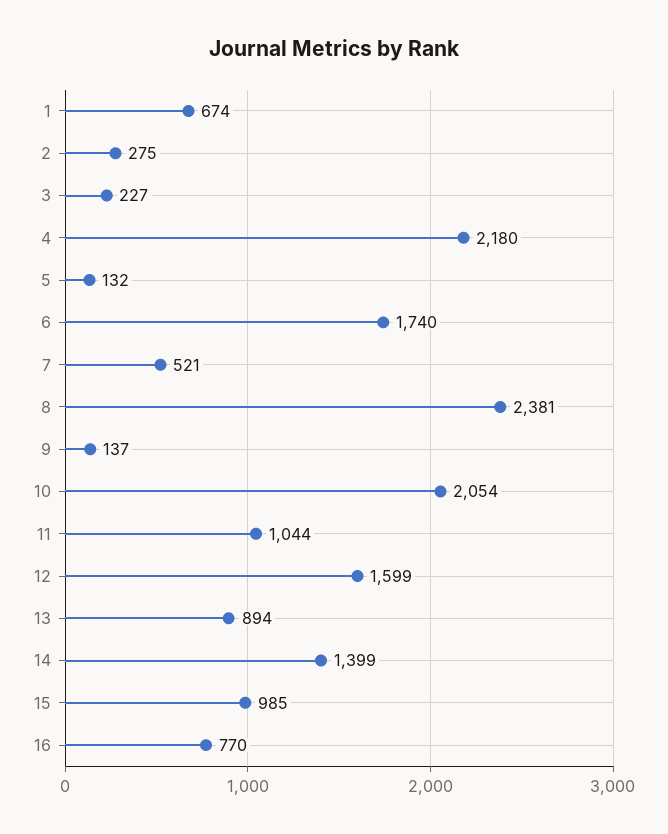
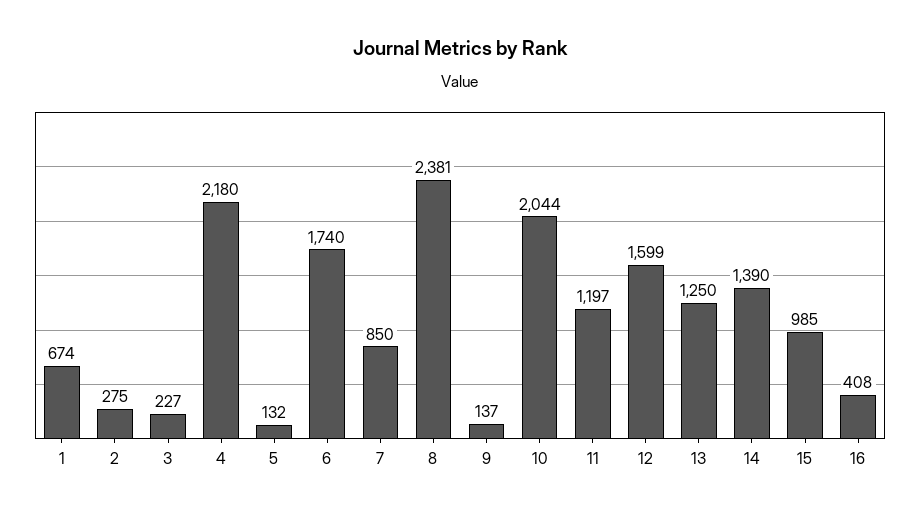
7: 521 -> 850
10: 2054 -> 2044
11: 1044 -> 1197
13: 894 -> 1250
14: 1399 -> 1390
16: 770 -> 408

